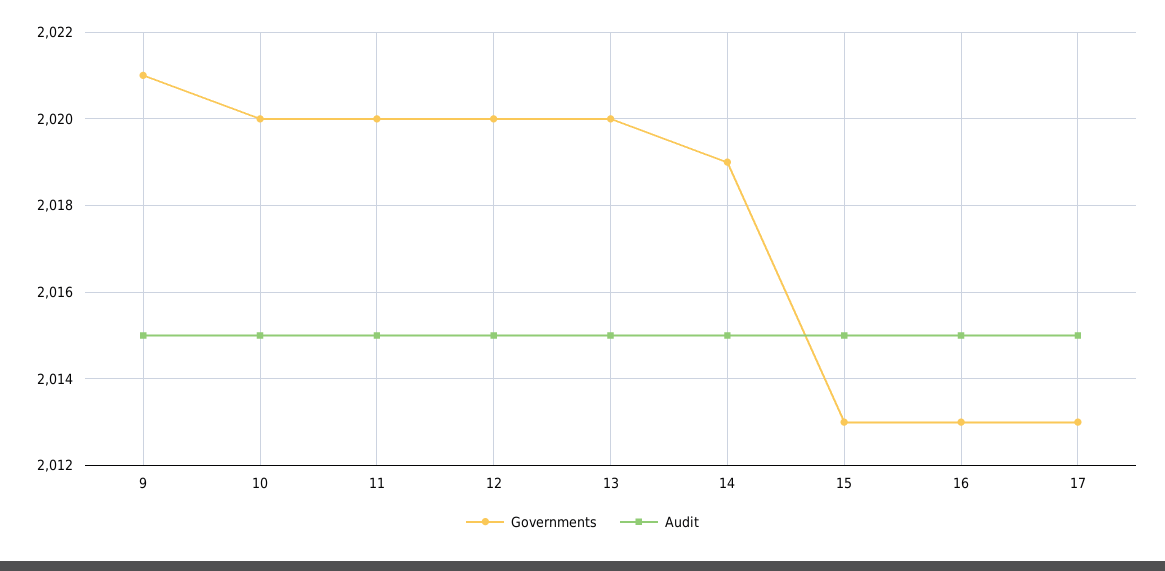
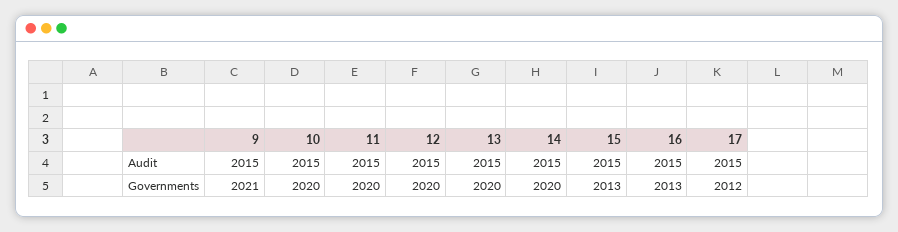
Governments, 14: 2019 -> 2020
Governments, 17: 2013 -> 2012

